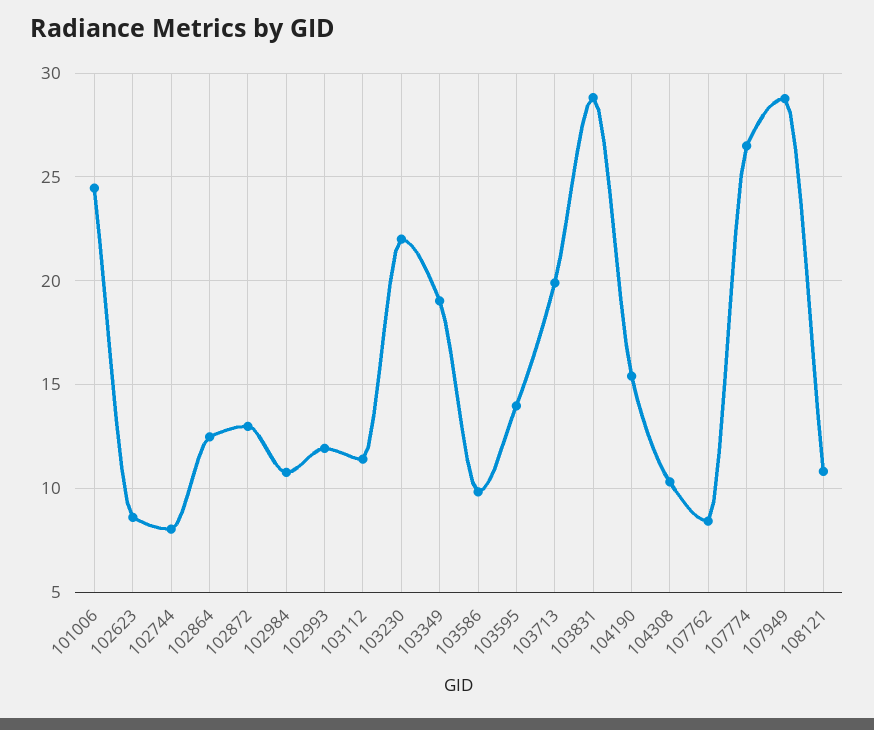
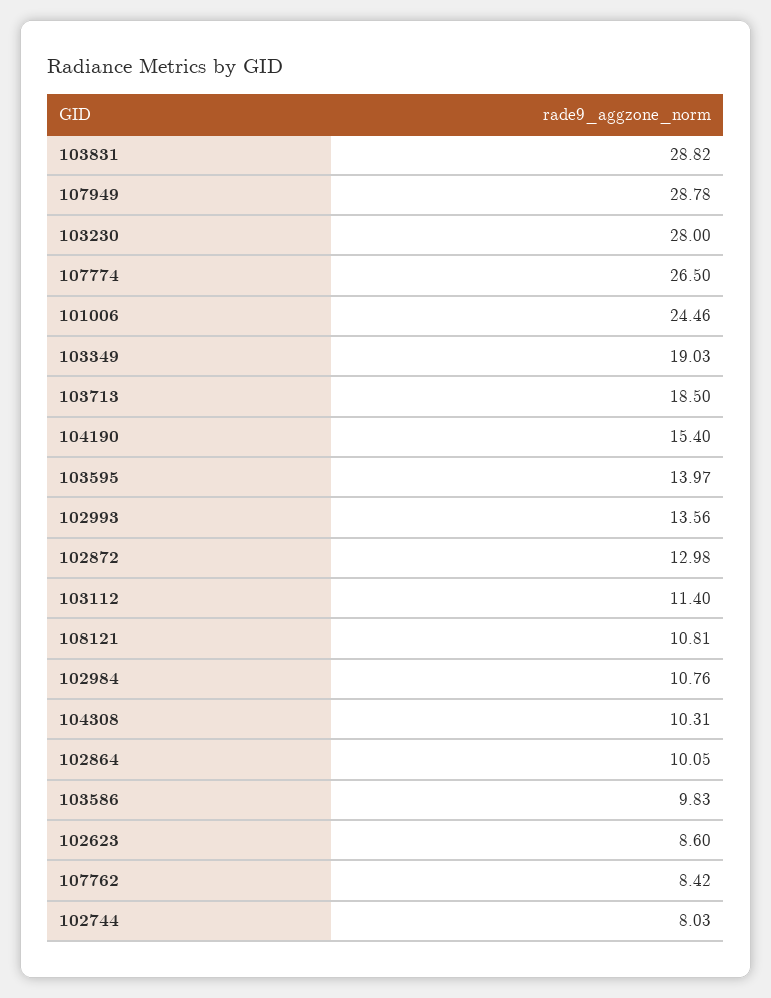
102864: 12.5 -> 10.05
102993: 12 -> 13.56
103230: 22 -> 28
103713: 20 -> 18.5

